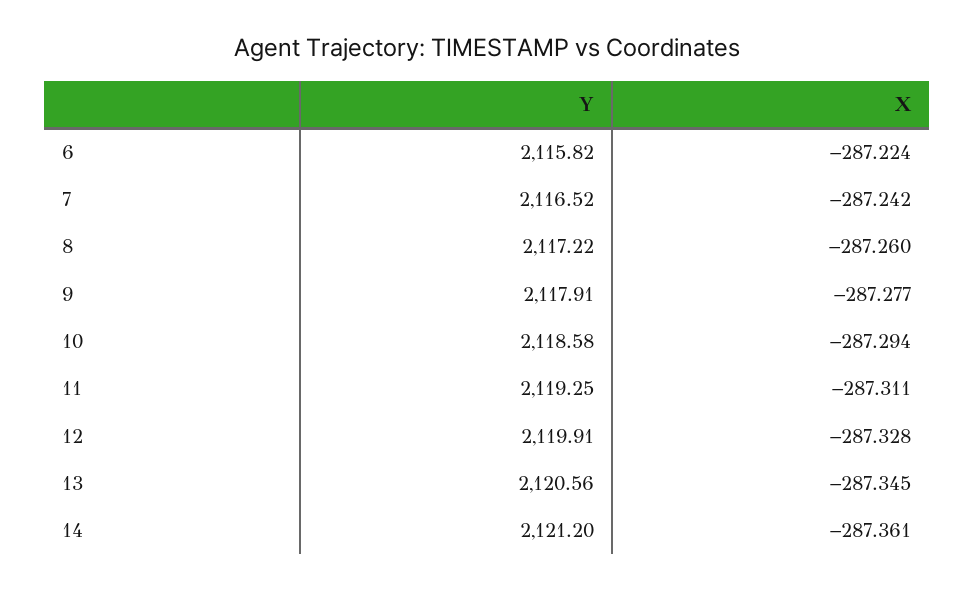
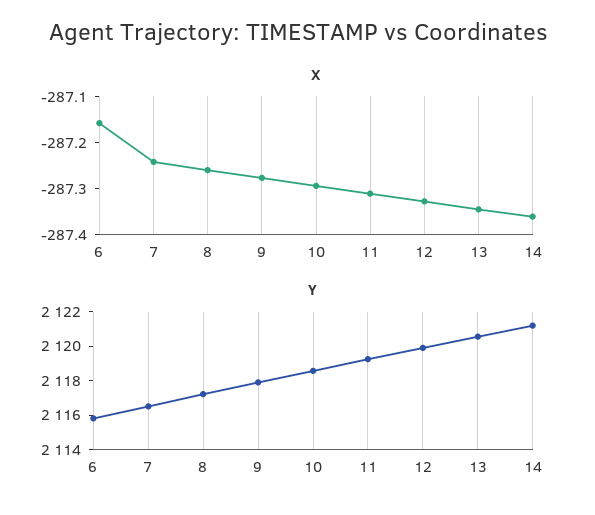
X, 6: -287.224 -> -287.16

